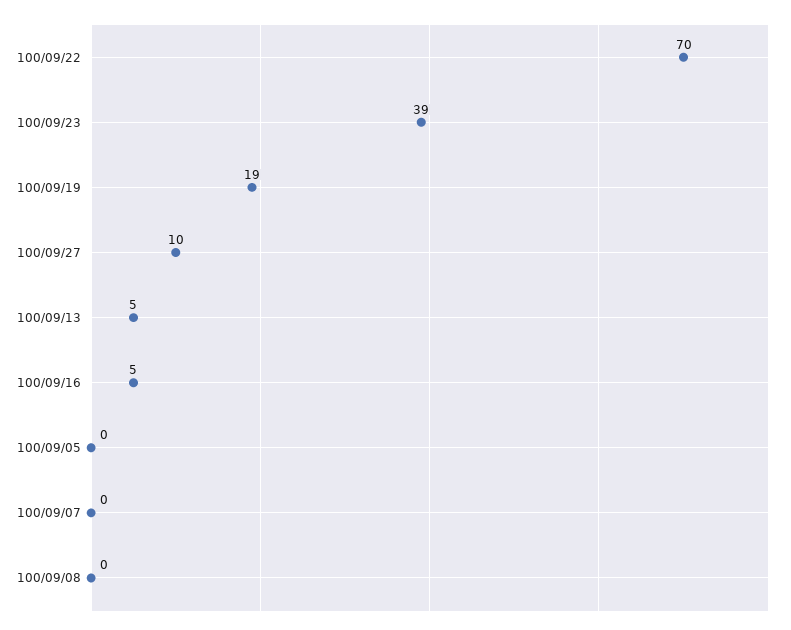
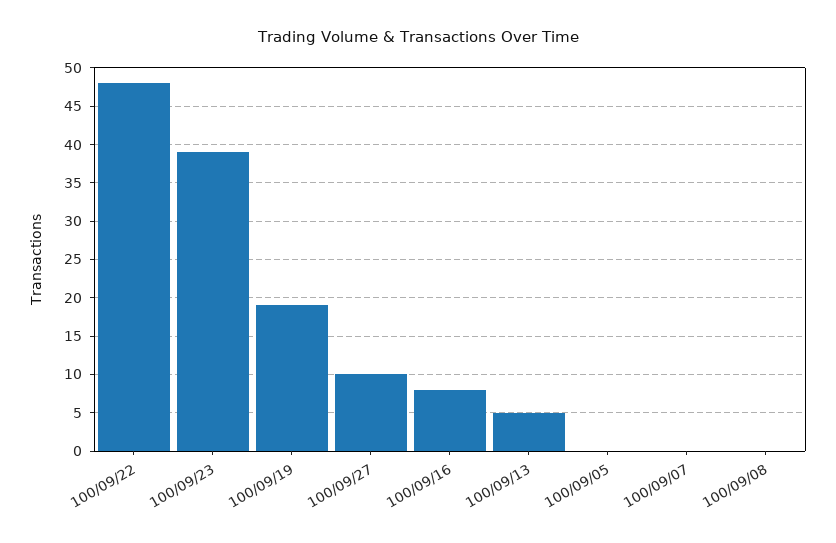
100/09/22: 70 -> 48
100/09/16: 5 -> 8

